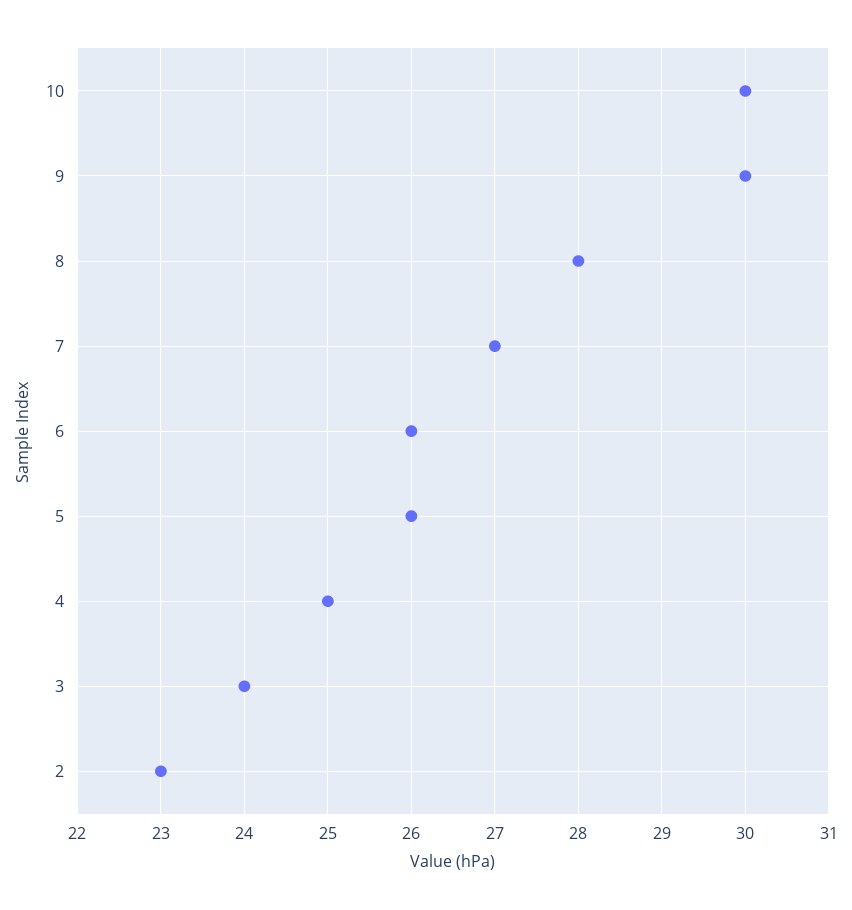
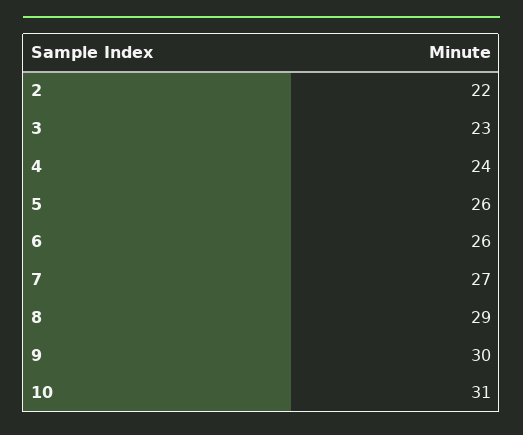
10: 30 -> 31
8: 28 -> 29
4: 25 -> 24
3: 24 -> 23
2: 23 -> 22

